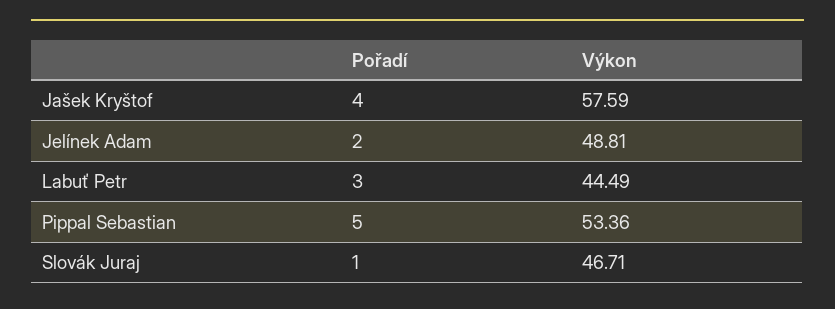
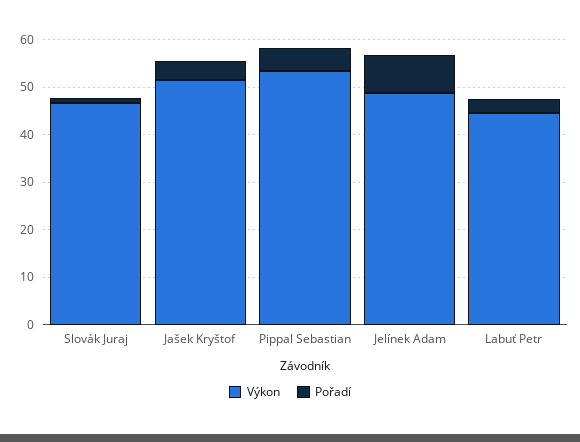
Výkon, Jašek Kryštof: 57.59 -> 52
Pořadí, Jelínek Adam: 2 -> 8

